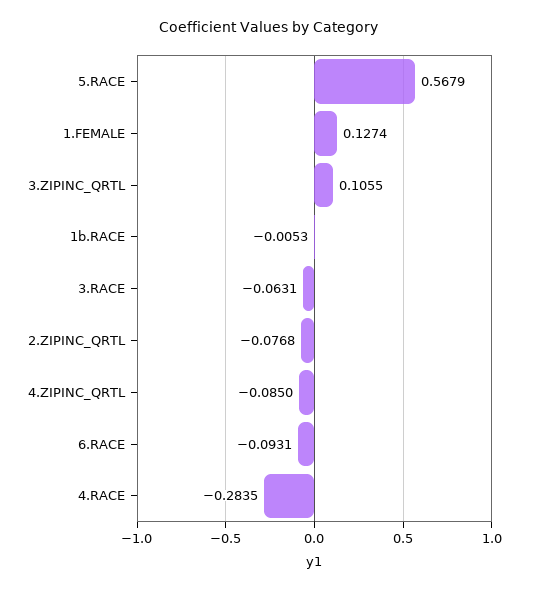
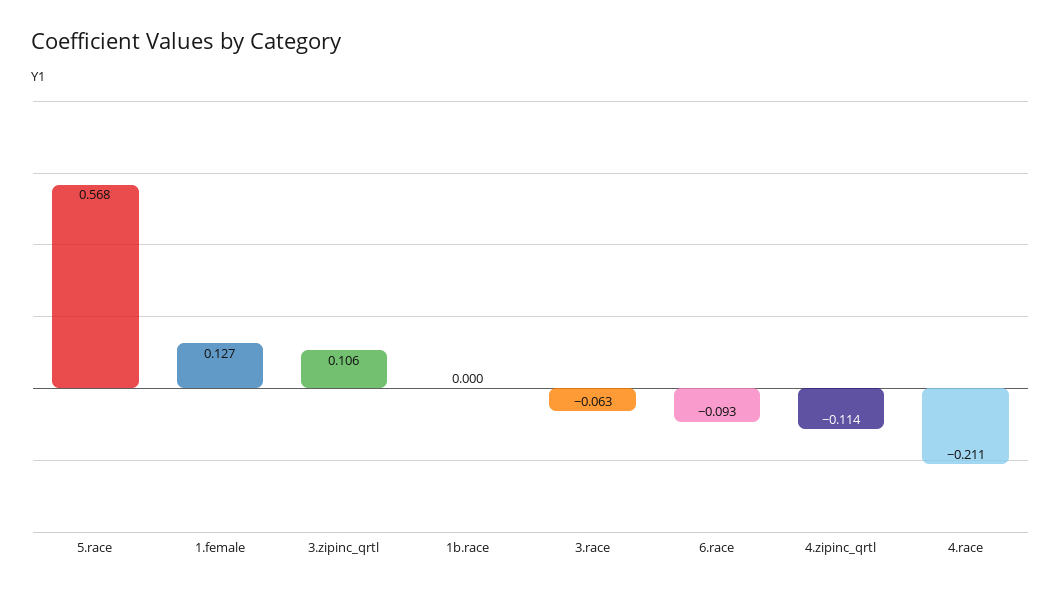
1b.RACE: -0.0053 -> 0
2.ZIPINC_QRTL: -0.0768 -> none
4.ZIPINC_QRTL: -0.085 -> -0.114
4.RACE: -0.2835 -> -0.211

